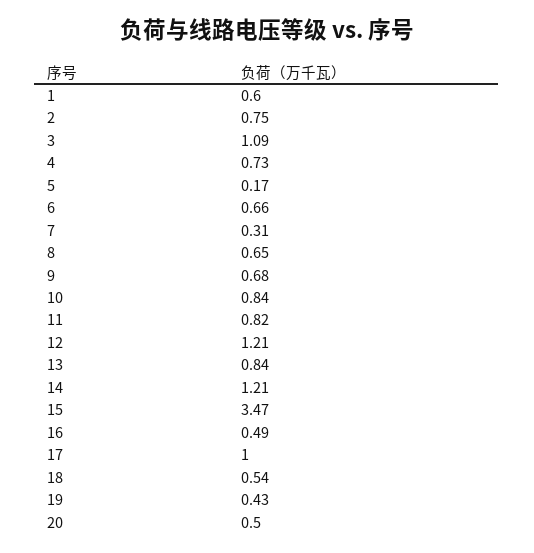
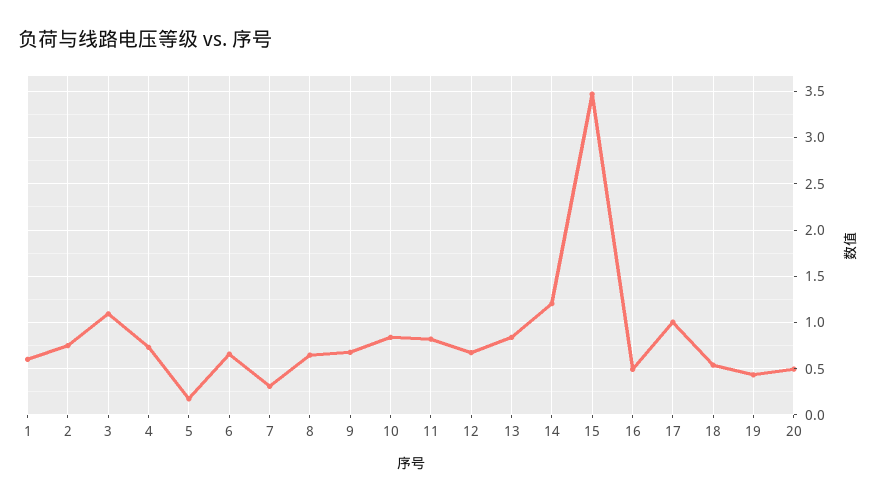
12: 1.21 -> 0.7

